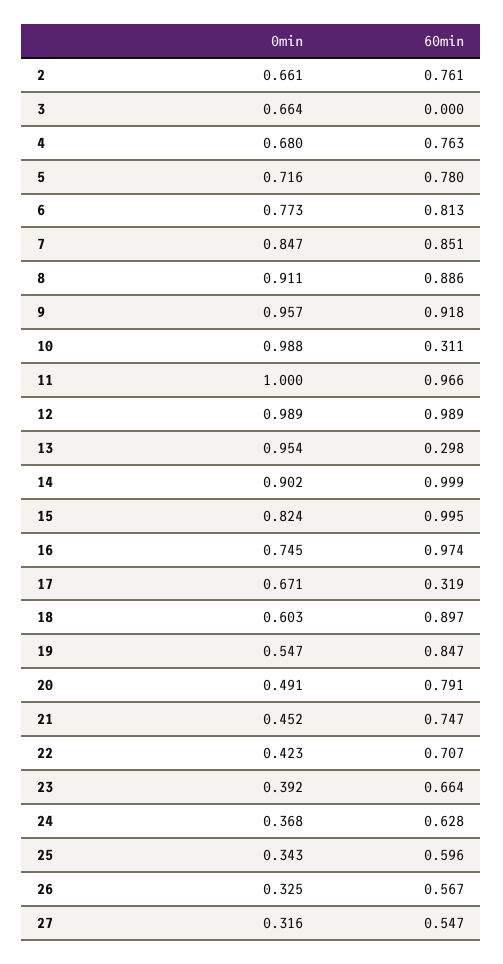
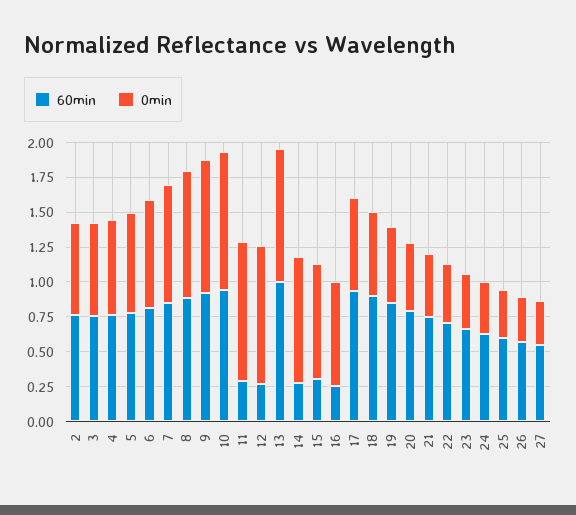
60min, 3: 0 -> 0.75
60min, 10: 0.311 -> 1
60min, 11: 0.966 -> 0.25
60min, 12: 0.989 -> 0.25
60min, 13: 0.298 -> 1
60min, 14: 0.999 -> 0.25
60min, 15: 0.995 -> 0.25
60min, 16: 0.974 -> 0.25
60min, 17: 0.319 -> 1

